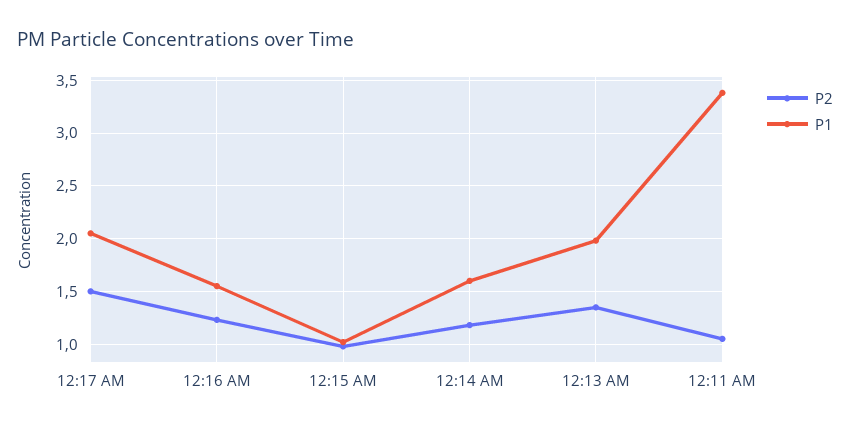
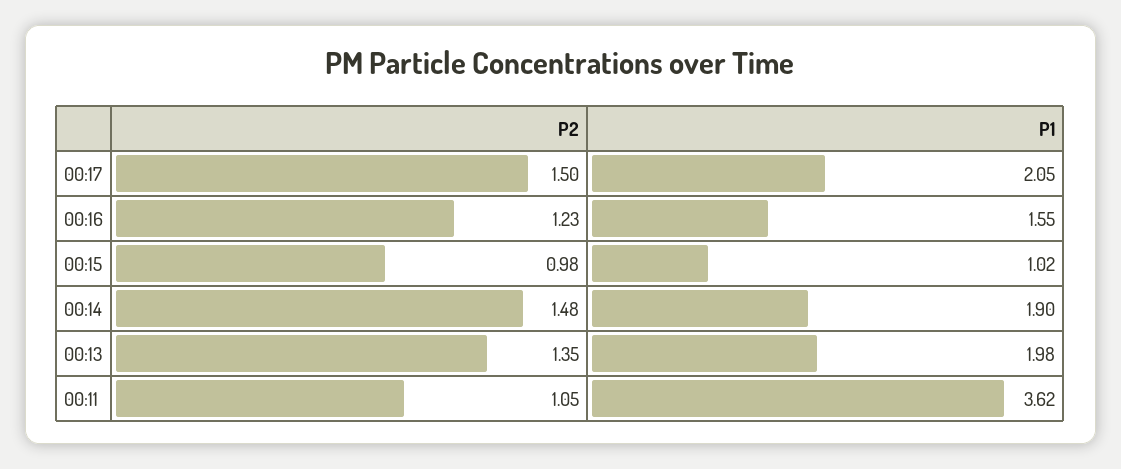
P2, 12:14 AM: 1.2 -> 1.48
P1, 12:14 AM: 1.6 -> 1.9
P1, 12:11 AM: 3.4 -> 3.62

